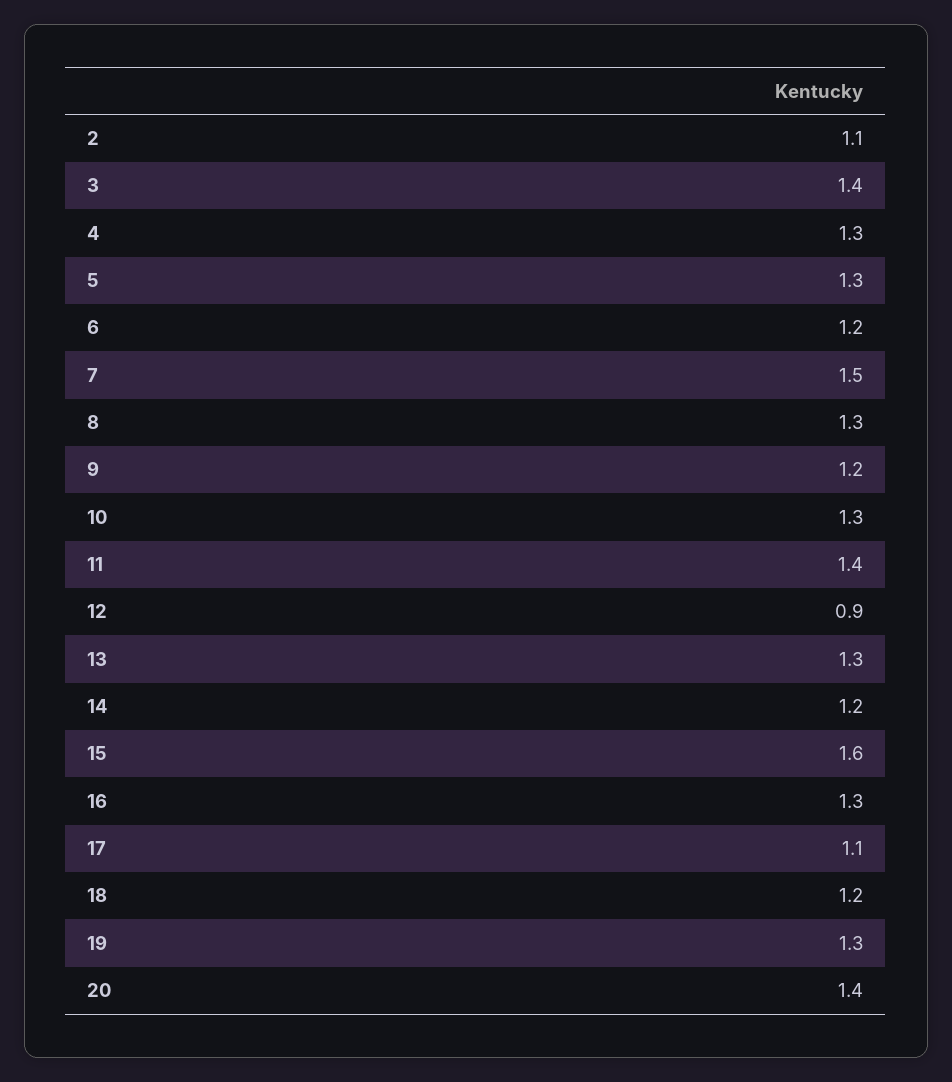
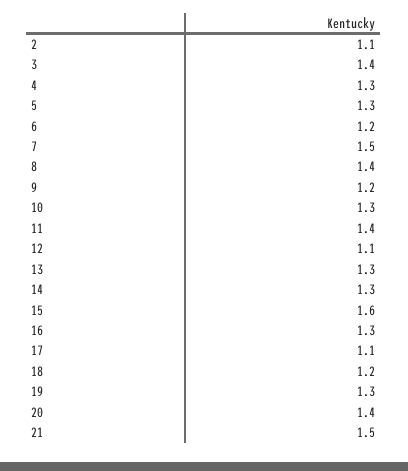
8: 1.3 -> 1.4
12: 0.9 -> 1.1
14: 1.2 -> 1.3
21: none -> 1.5

